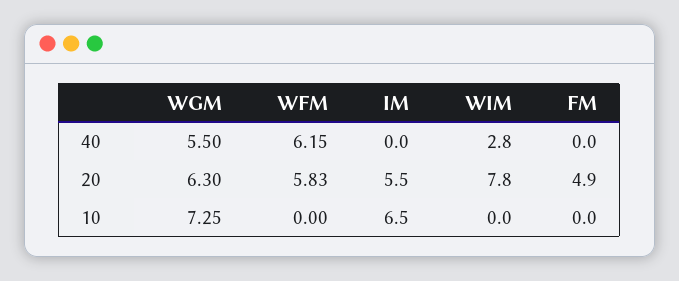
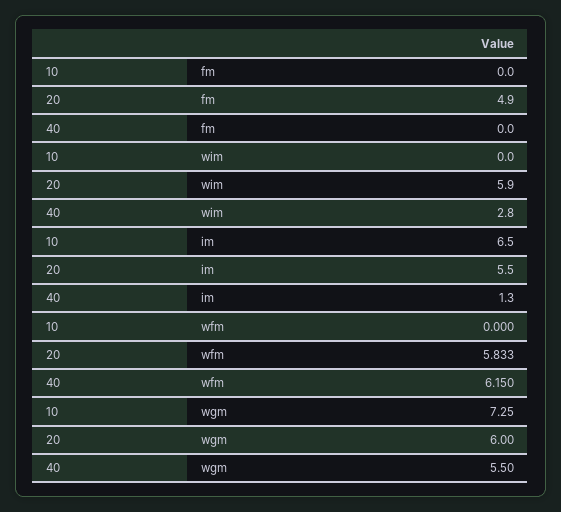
IM, 40: 0 -> 1.3
WGM, 20: 6.3 -> 6
WIM, 20: 7.8 -> 5.9

